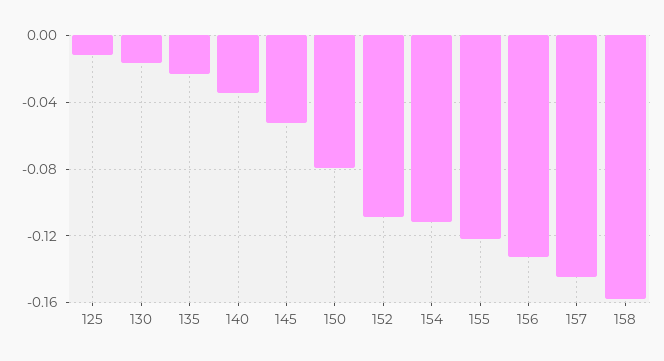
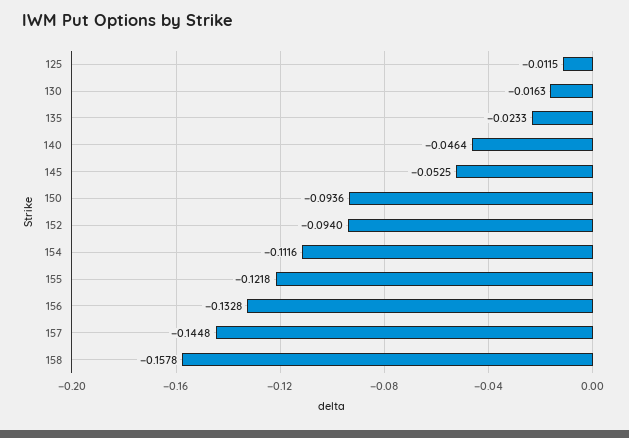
140: -0.035 -> -0.0464
150: -0.08 -> -0.0936
152: -0.11 -> -0.094

